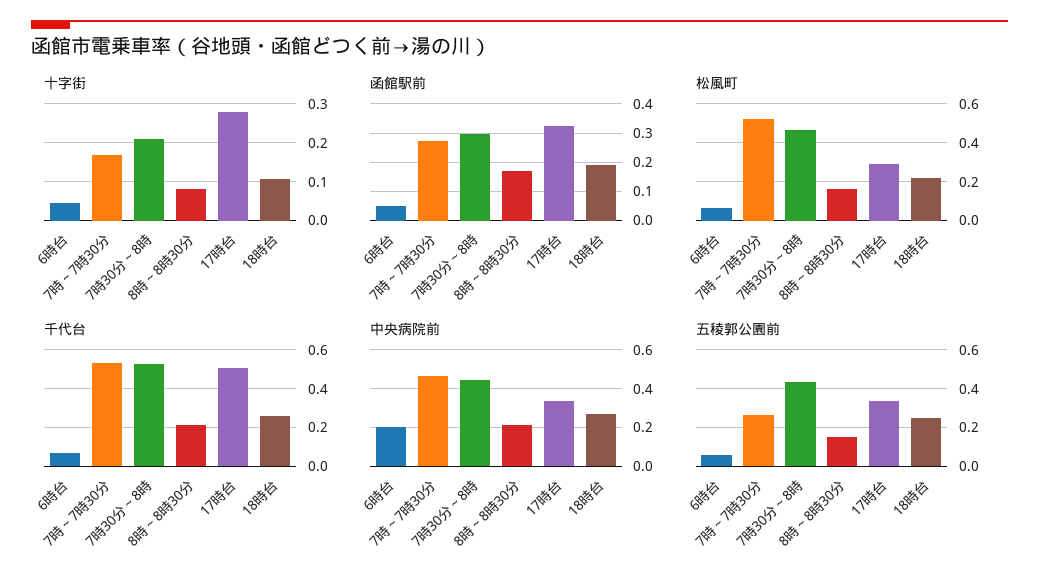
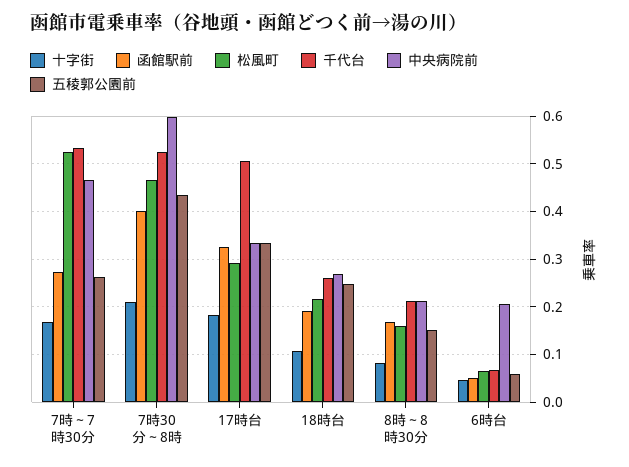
十字街, 17時台: 0.28 -> 0.18
函館駅前, 7時30分～8時: 0.3 -> 0.4
中央病院前, 7時30分～8時: 0.45 -> 0.6

